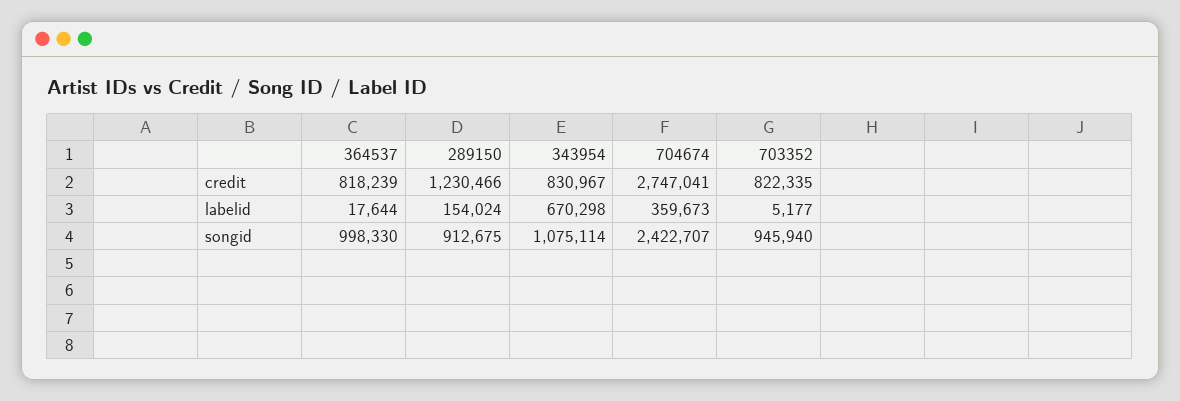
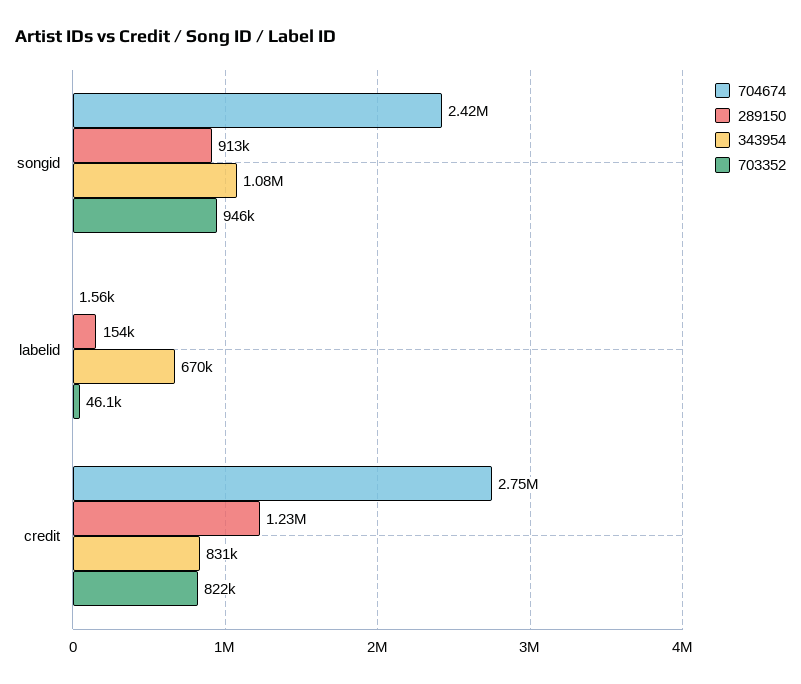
364537, credit: 818239 -> none
364537, labelid: 17644 -> none
704674, labelid: 359673 -> 1560
703352, labelid: 5177 -> 46100
364537, songid: 998330 -> none

